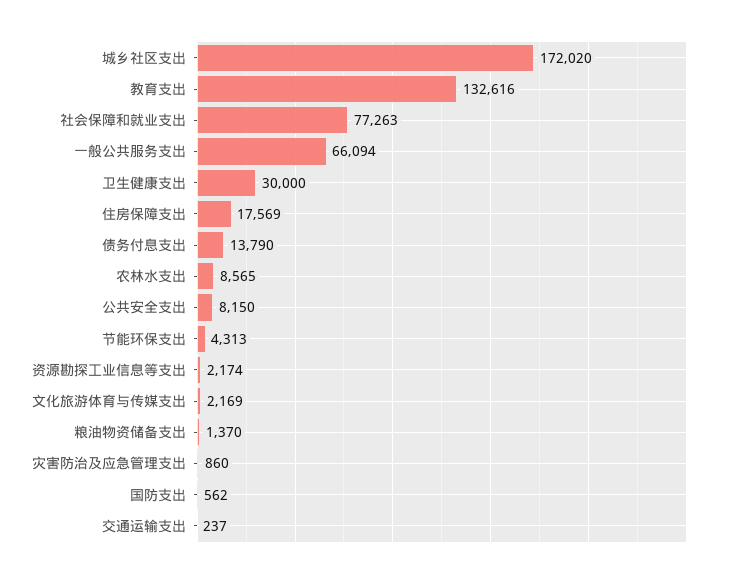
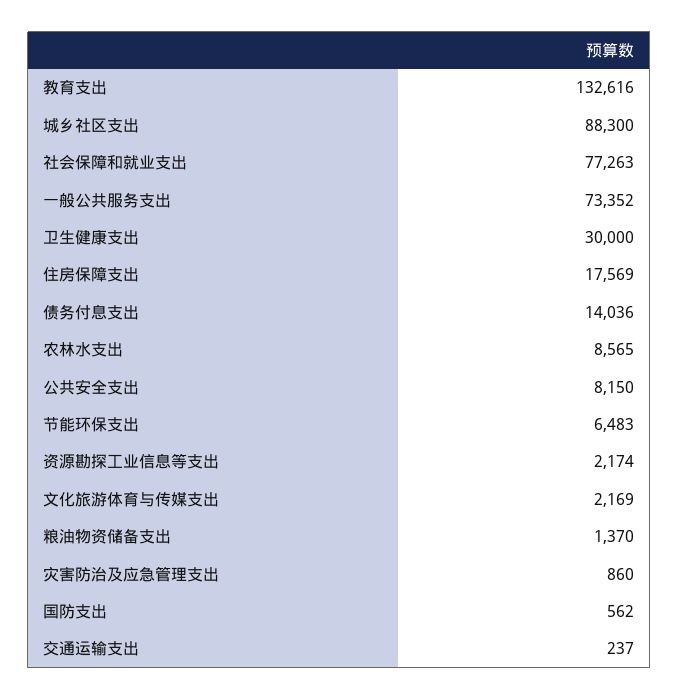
城乡社区支出: 172020 -> 88300
一般公共服务支出: 66094 -> 73352
债务付息支出: 13790 -> 14036
节能环保支出: 4313 -> 6483

